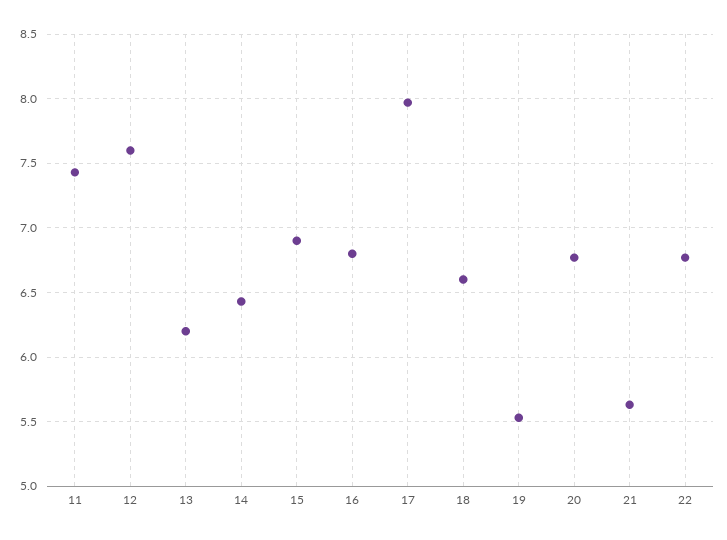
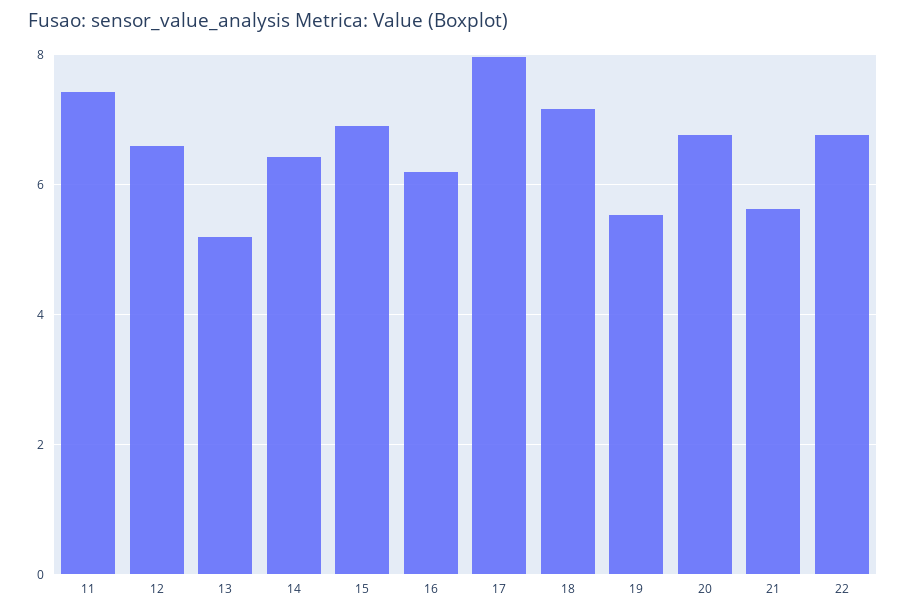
12: 7.6 -> 6.6
13: 6.2 -> 5.2
16: 6.8 -> 6.2
18: 6.6 -> 7.2

